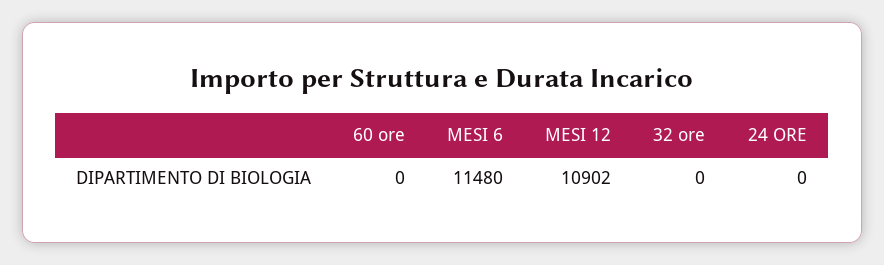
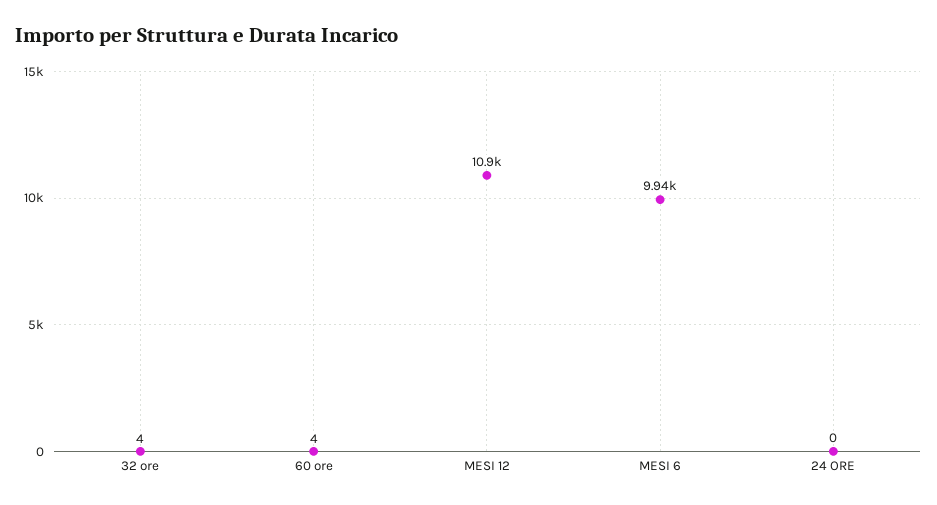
60 ore: 0 -> 4
MESI 6: 11480 -> 9940
32 ore: 0 -> 4

